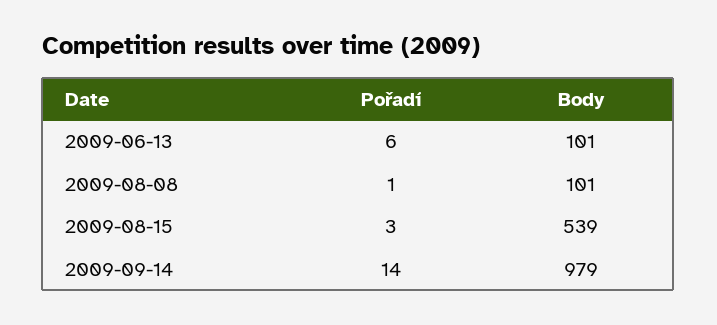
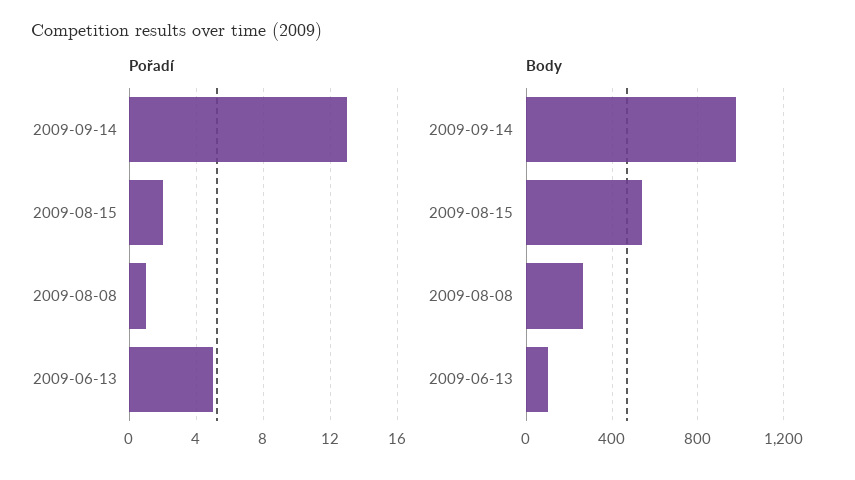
Pořadí, 2009-06-13: 6 -> 5
Body, 2009-08-08: 101 -> 250
Pořadí, 2009-08-15: 3 -> 2
Pořadí, 2009-09-14: 14 -> 13

